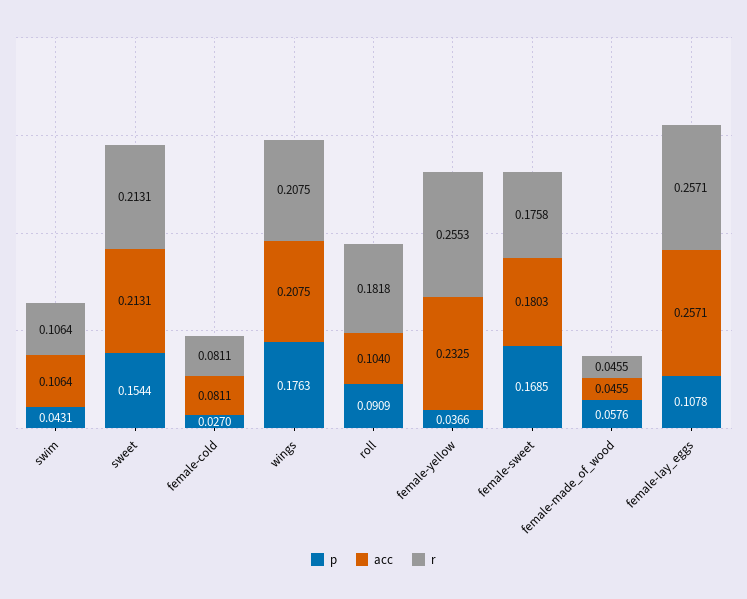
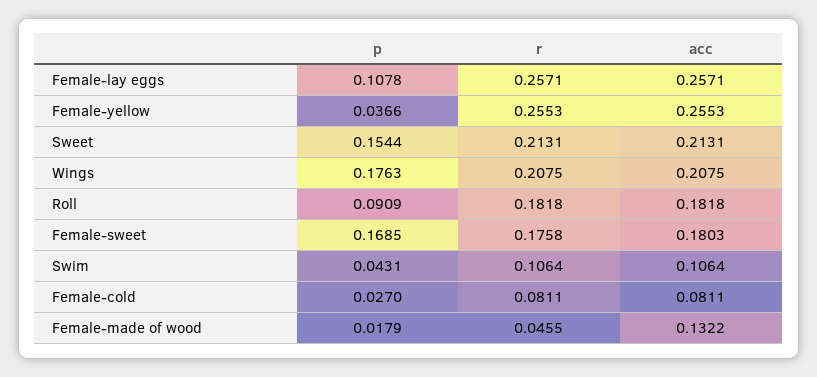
acc, roll: 0.104 -> 0.1818
acc, female-yellow: 0.2325 -> 0.2553
p, female-made_of_wood: 0.0576 -> 0.0179
acc, female-made_of_wood: 0.0455 -> 0.1322

